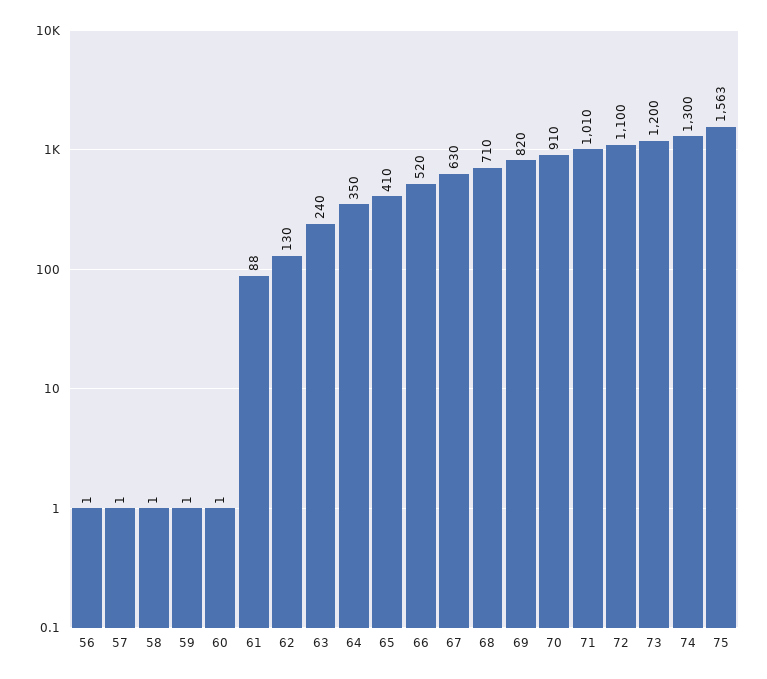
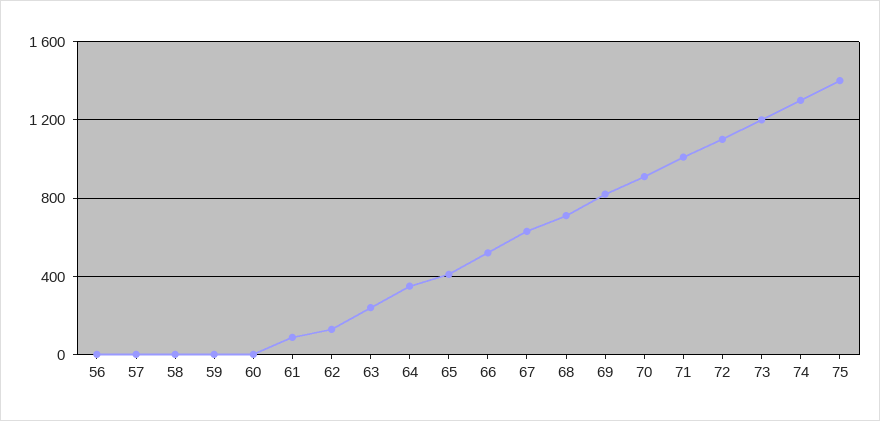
75: 1563 -> 1400

